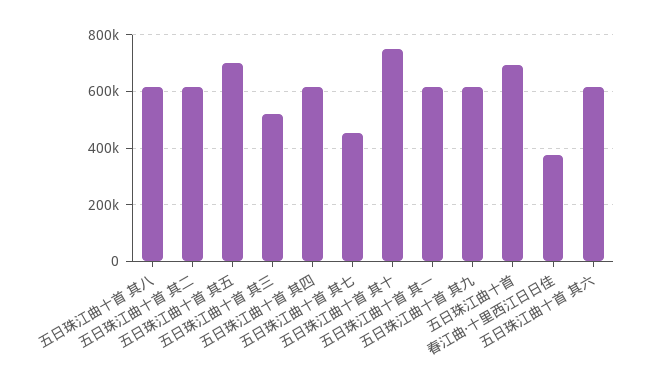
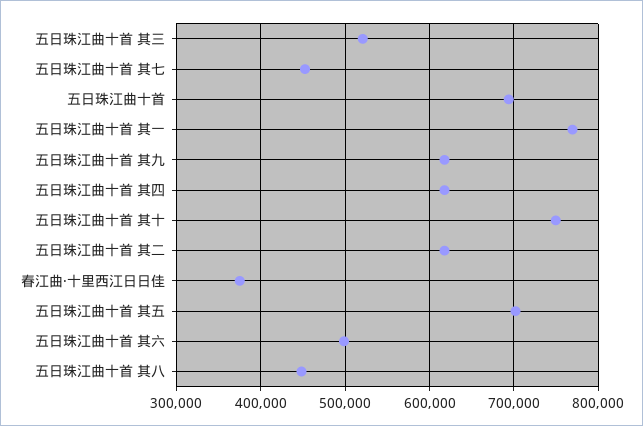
五日珠江曲十首 其八: 625000 -> 450000
五日珠江曲十首 其一: 625000 -> 770000
五日珠江曲十首 其六: 625000 -> 500000

